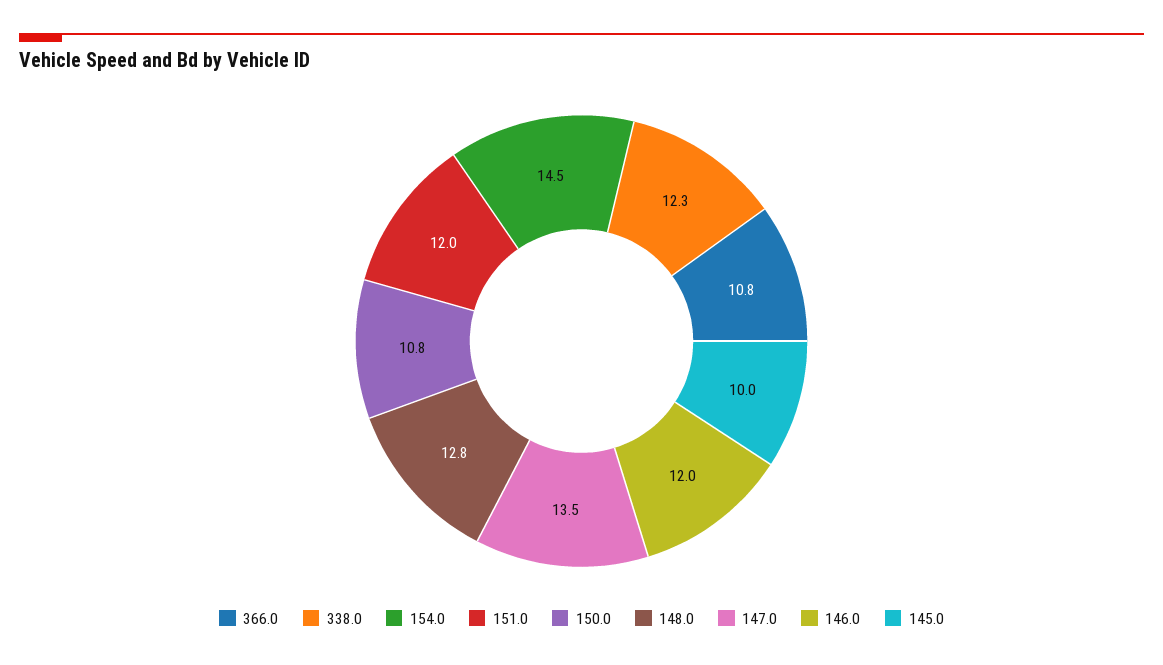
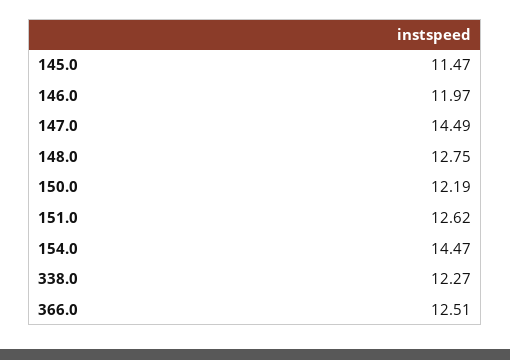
366.0: 10.8 -> 12.51
151.0: 12 -> 12.62
150.0: 10.8 -> 12.19
147.0: 13.5 -> 14.49
145.0: 10 -> 11.47

